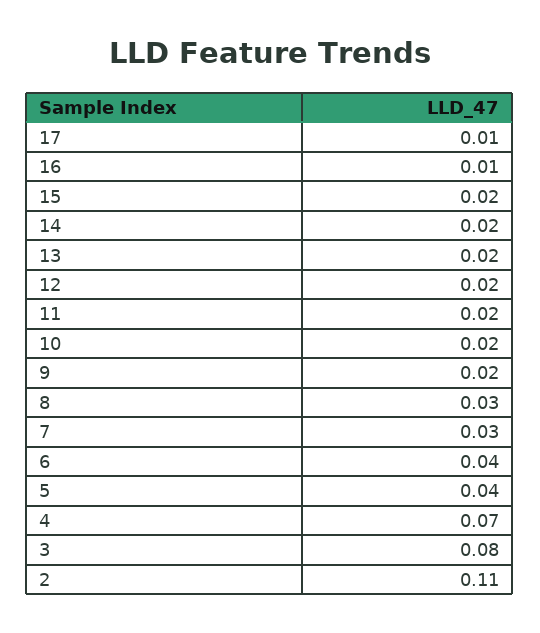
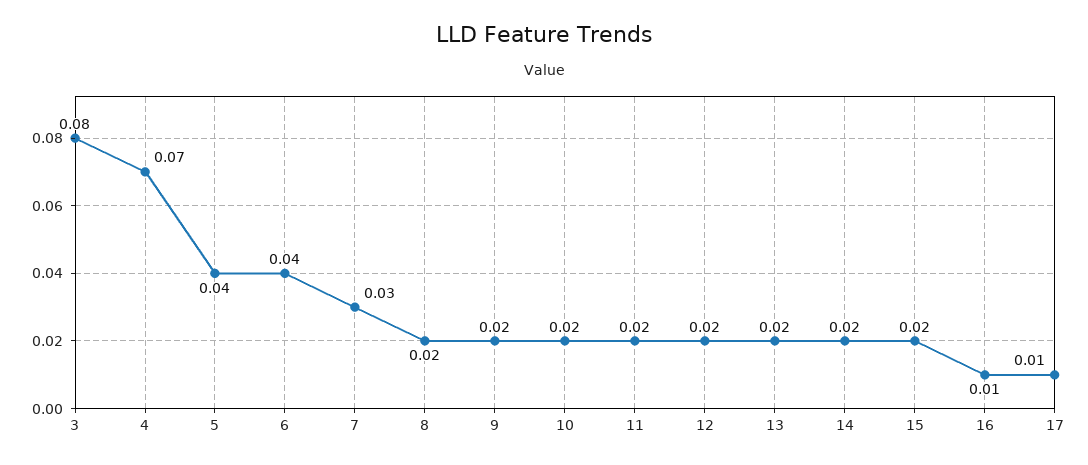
8: 0.03 -> 0.02
2: 0.11 -> none

